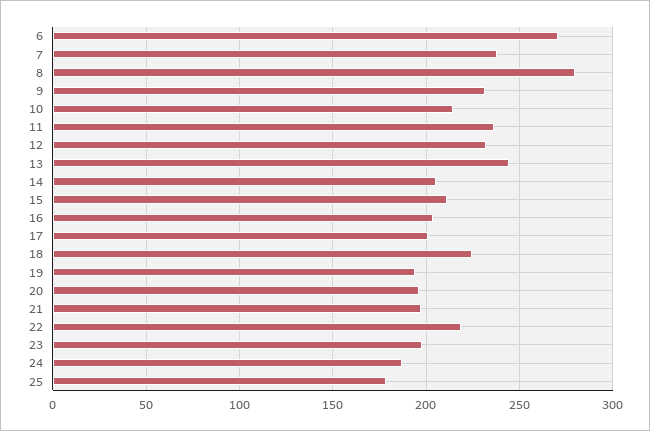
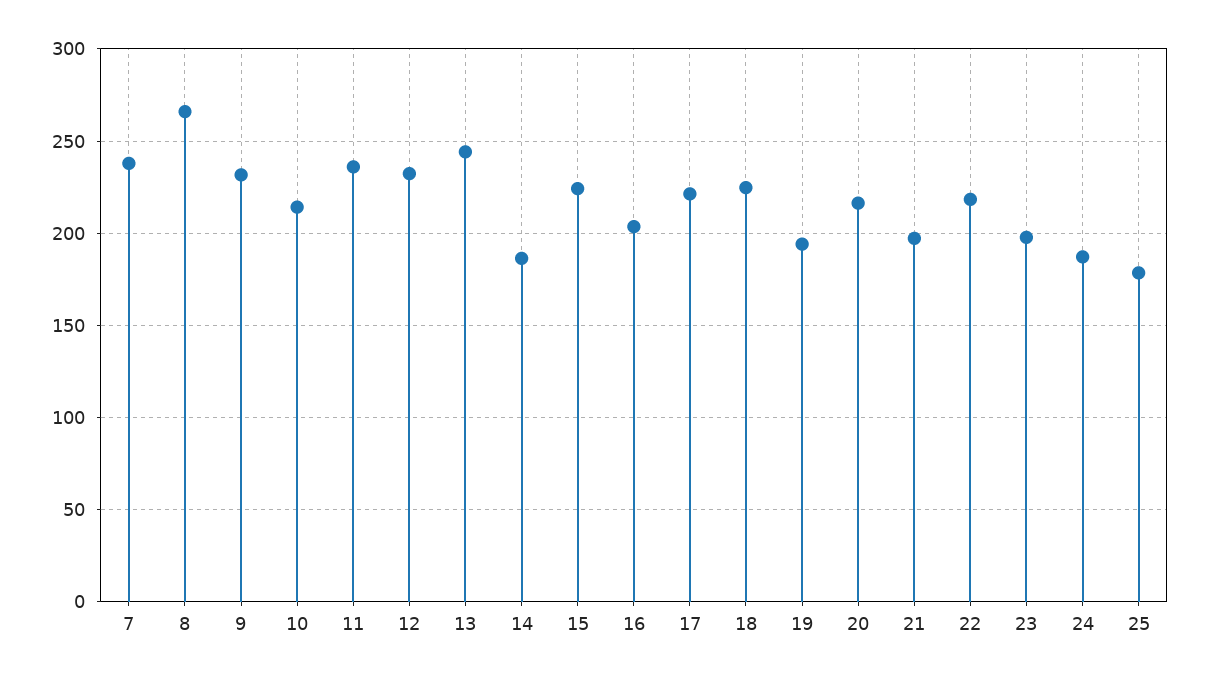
6: 270 -> none
8: 280 -> 265
14: 205 -> 185
15: 210 -> 225
17: 200 -> 220
20: 195 -> 215

